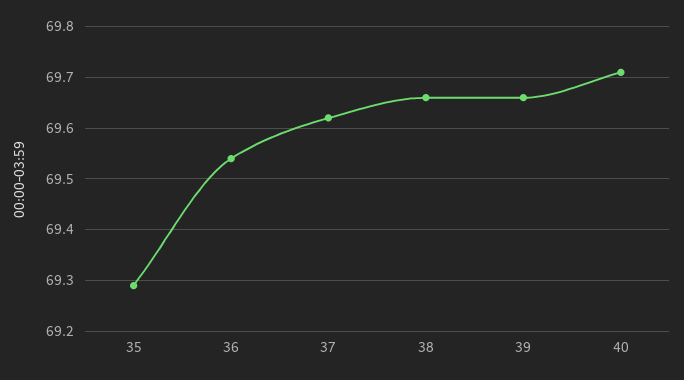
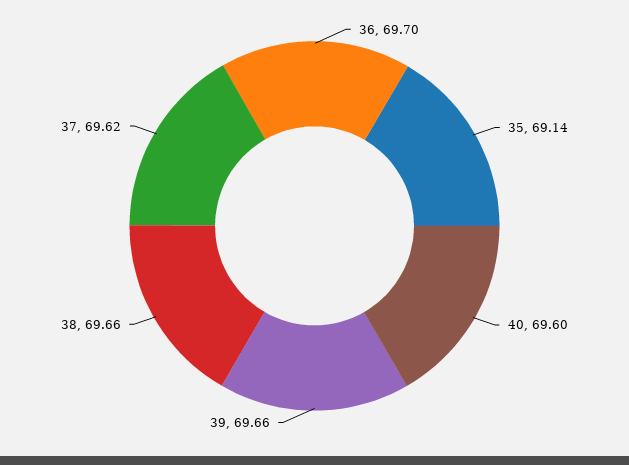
35: 69.3 -> 69.14
36: 69.55 -> 69.7
40: 69.7 -> 69.6

